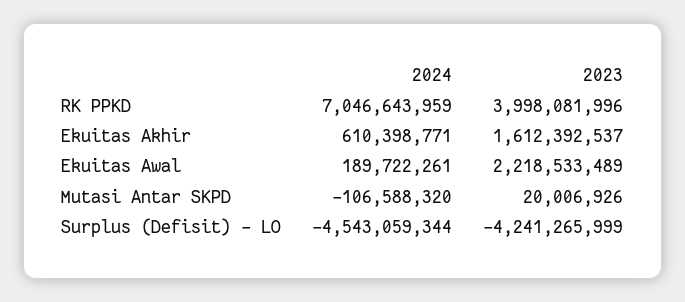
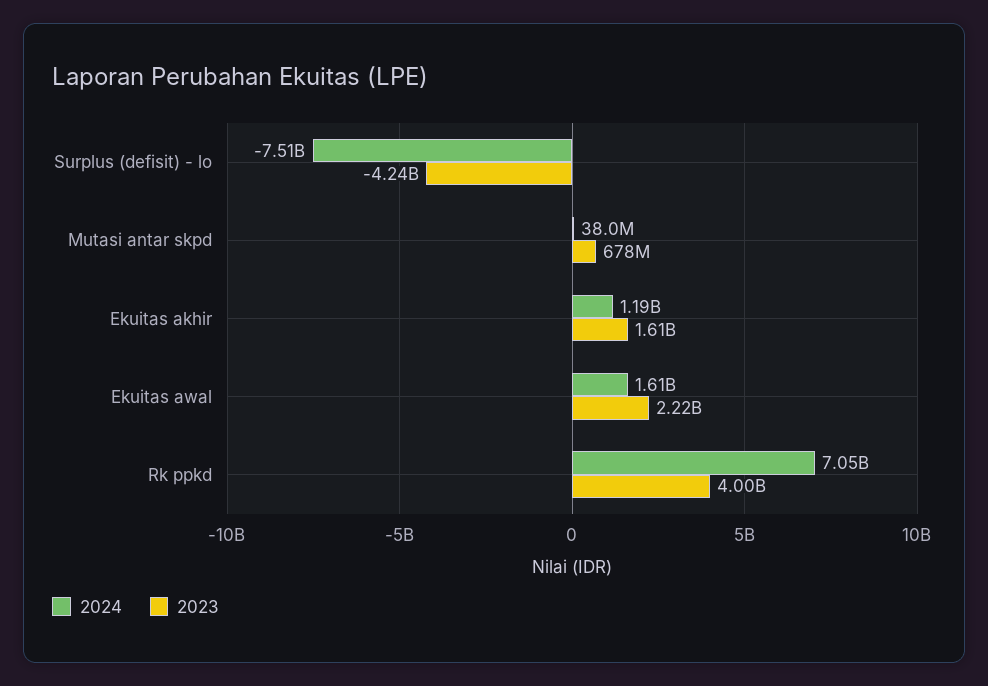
2024, Ekuitas Akhir: 610398771 -> 1190000000
2024, Ekuitas Awal: 189722261 -> 1610000000
2024, Mutasi Antar SKPD: -106588320 -> 38000000
2023, Mutasi Antar SKPD: 20006926 -> 678000000
2024, Surplus (Defisit) - LO: -4543059344 -> -7510000000

